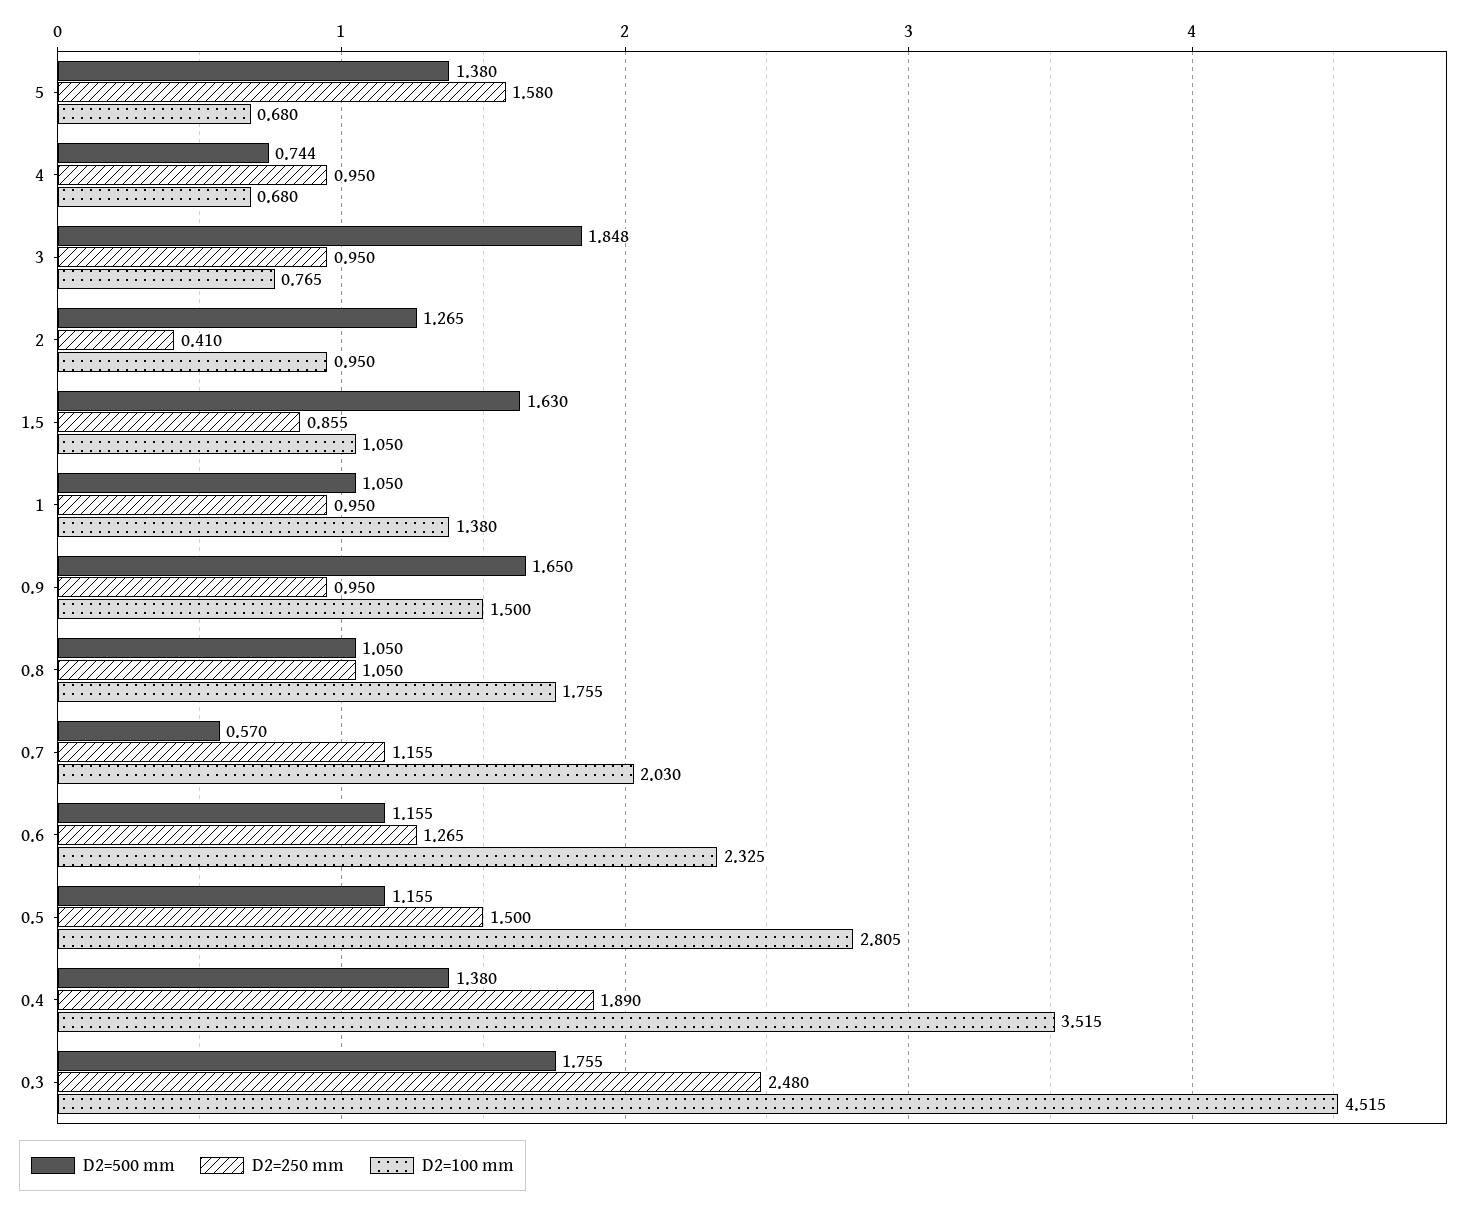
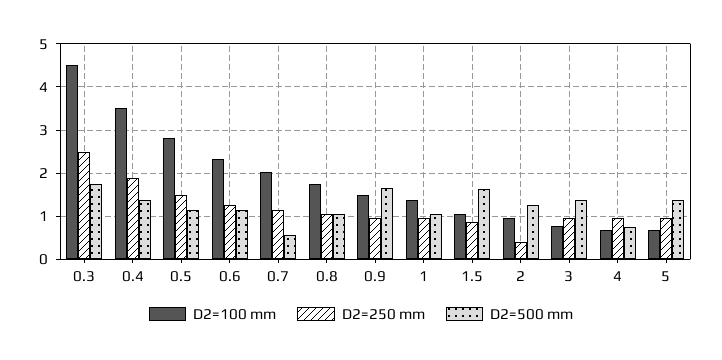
D2=250 mm, 5: 1.58 -> 1
D2=500 mm, 3: 1.848 -> 1.4

